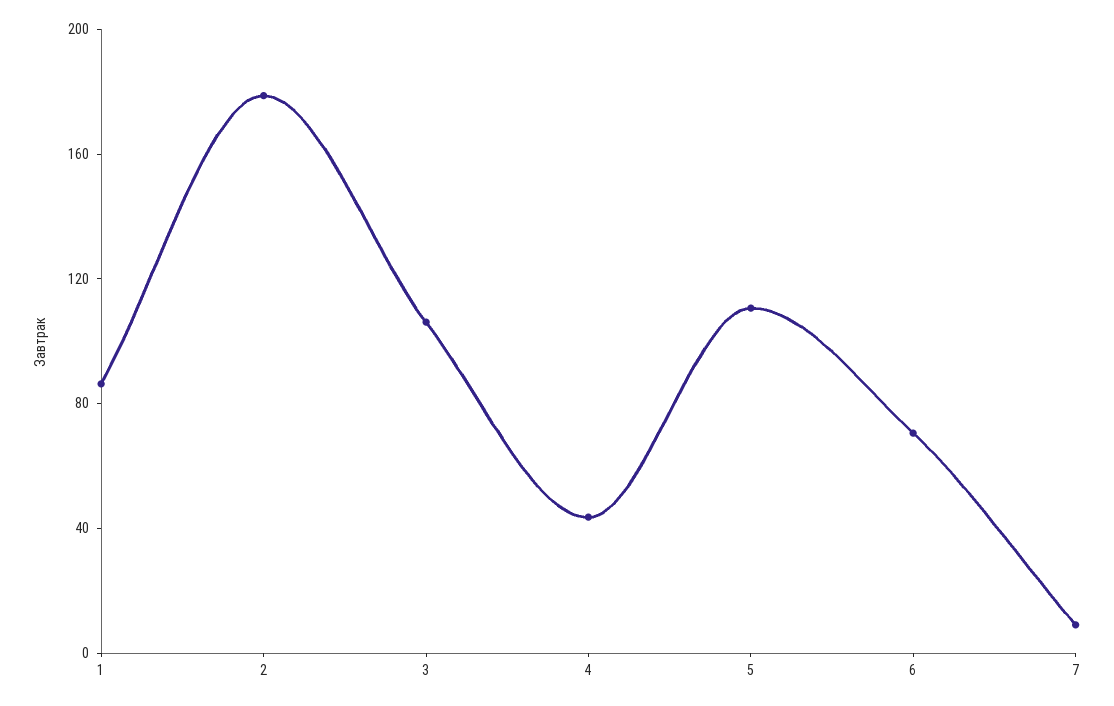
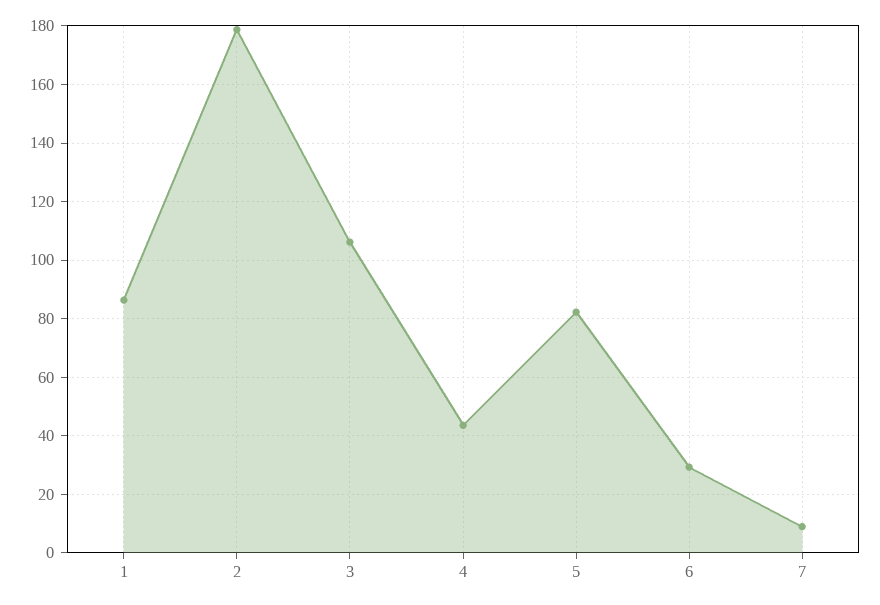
5: 110 -> 82.5
6: 70 -> 30

